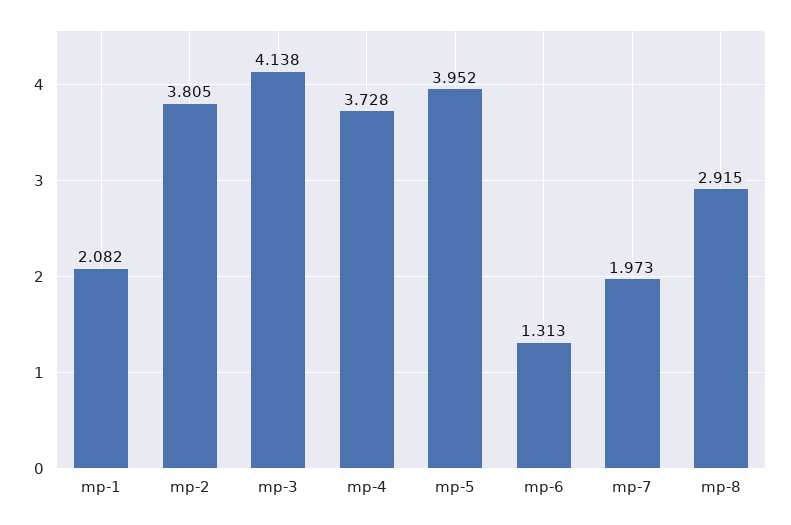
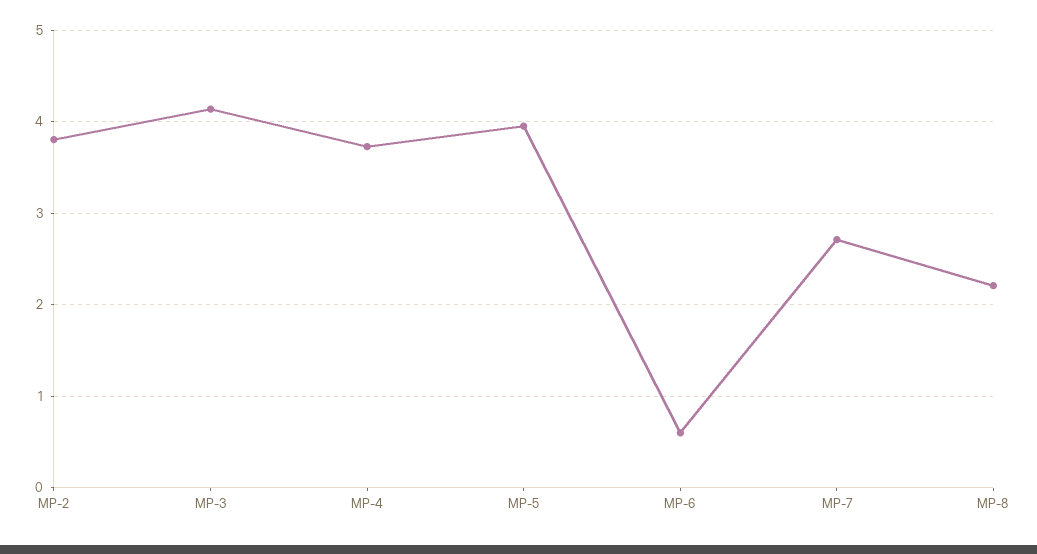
mp-1: 2.082 -> none
mp-6: 1.313 -> 0.6
mp-7: 1.973 -> 2.7
mp-8: 2.915 -> 2.2

